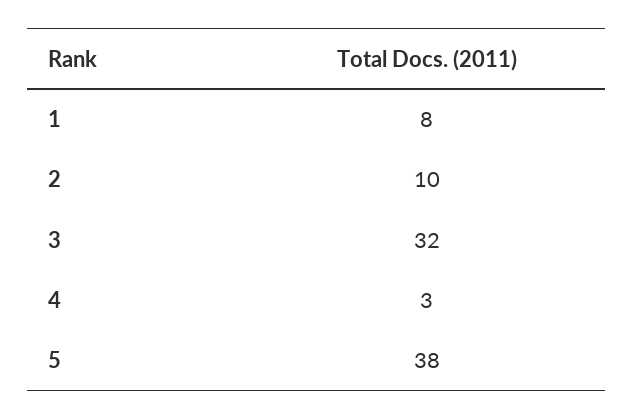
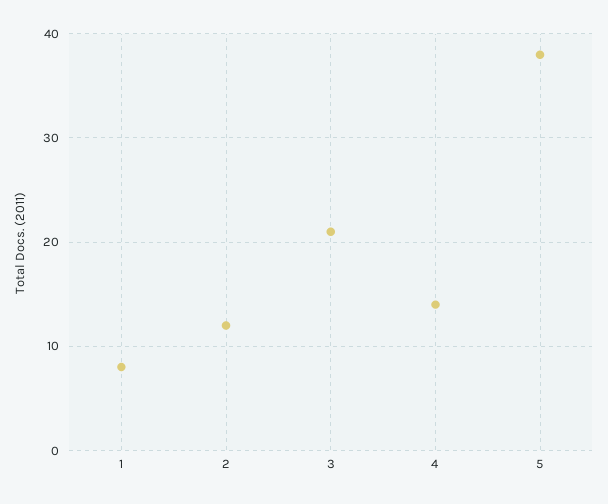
2: 10 -> 12
3: 32 -> 21
4: 3 -> 14

